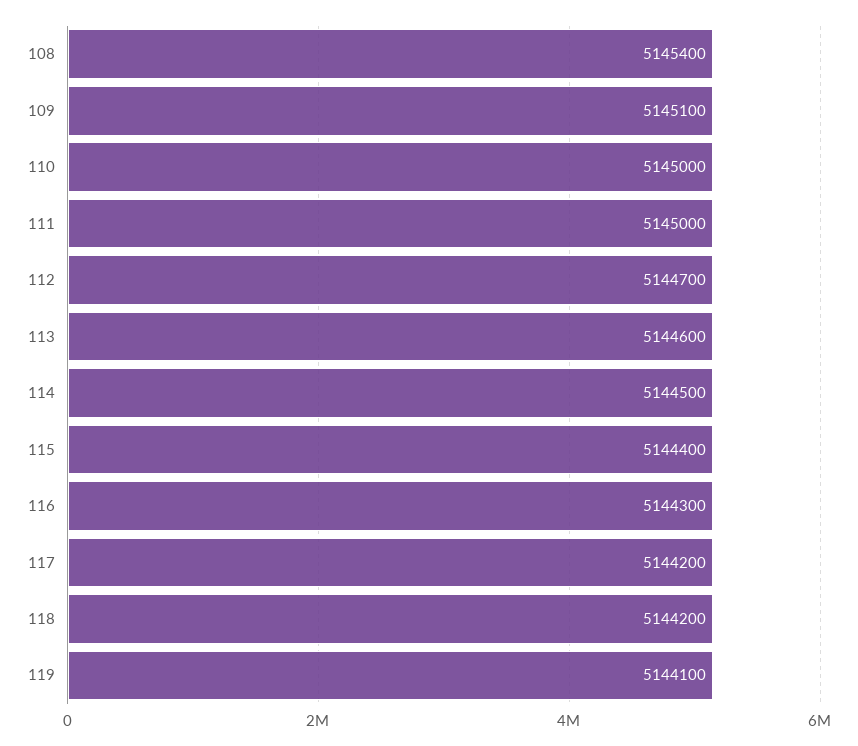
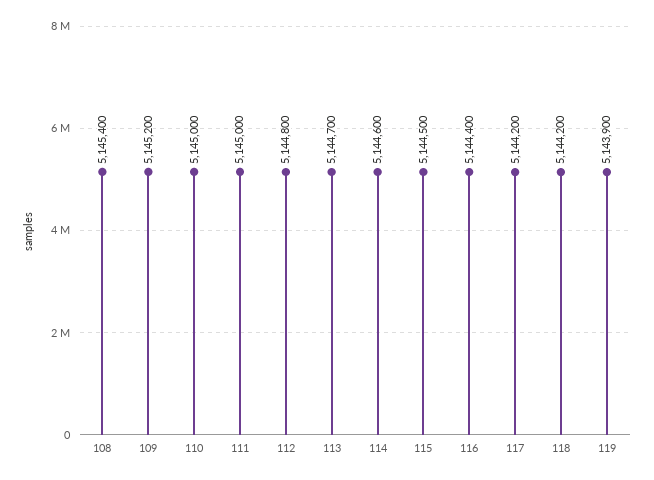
109: 5145100 -> 5145200
112: 5144700 -> 5144800
113: 5144600 -> 5144700
114: 5144500 -> 5144600
115: 5144400 -> 5144500
116: 5144300 -> 5144400
119: 5144100 -> 5143900

